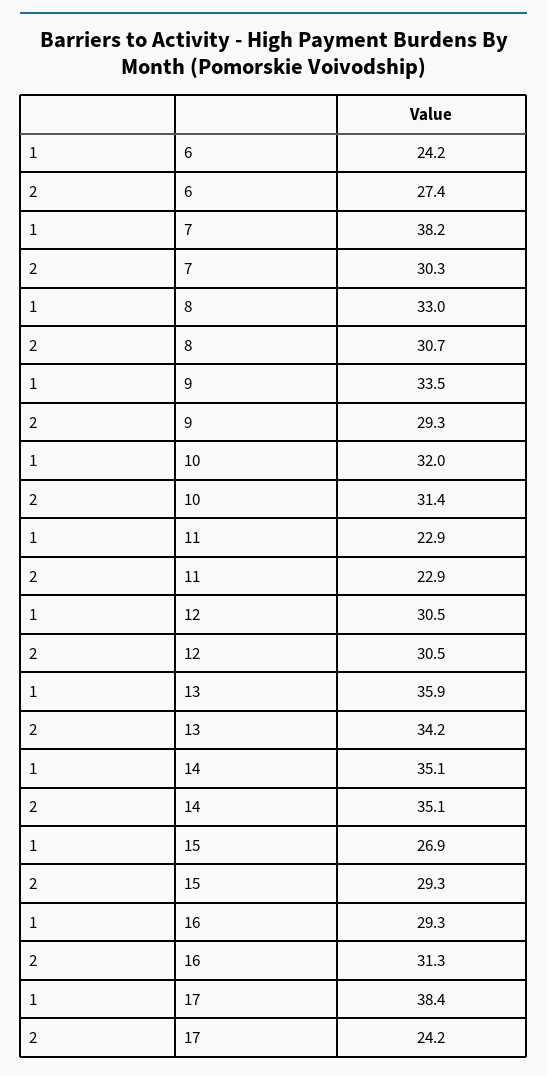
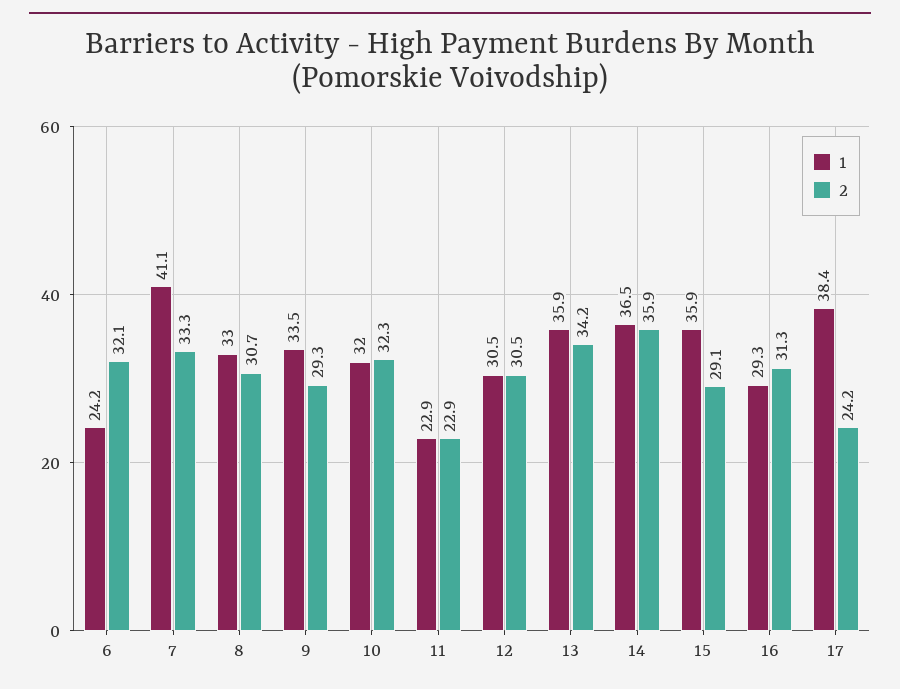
2, 6: 27.4 -> 32.1
1, 7: 38.2 -> 41.1
2, 7: 30.3 -> 33.3
2, 10: 31.4 -> 32.3
1, 14: 35.1 -> 36.5
2, 14: 35.1 -> 35.9
1, 15: 26.9 -> 35.9
2, 15: 29.3 -> 29.1

